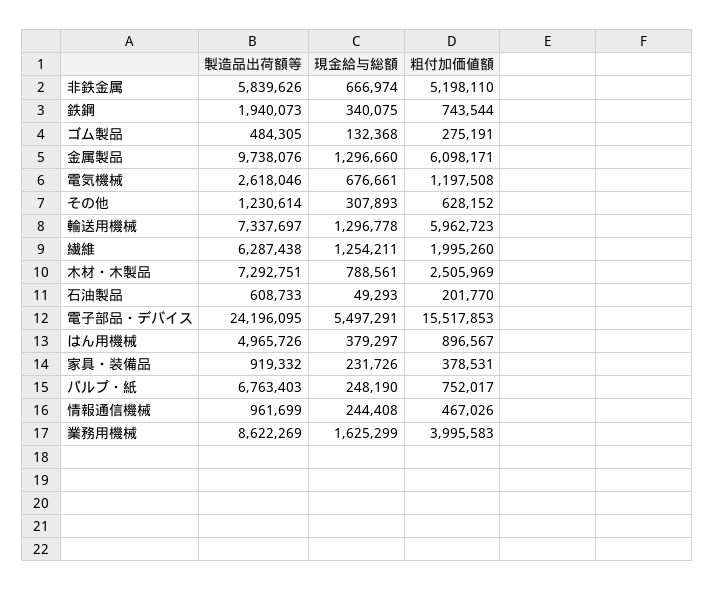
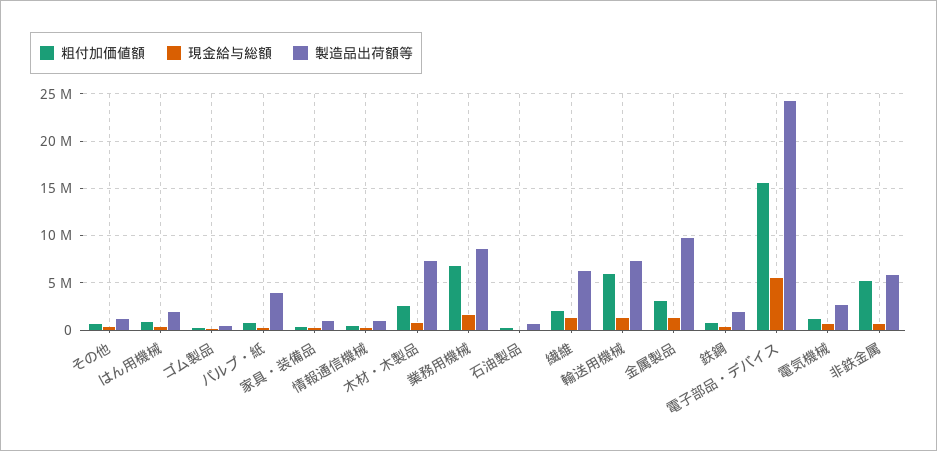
粗付加価値額, 金属製品: 6098171 -> 3000000
製造品出荷額等, はん用機械: 4965726 -> 2000000
製造品出荷額等, パルプ・紙: 6763403 -> 4000000
粗付加価値額, 業務用機械: 3995583 -> 7000000

